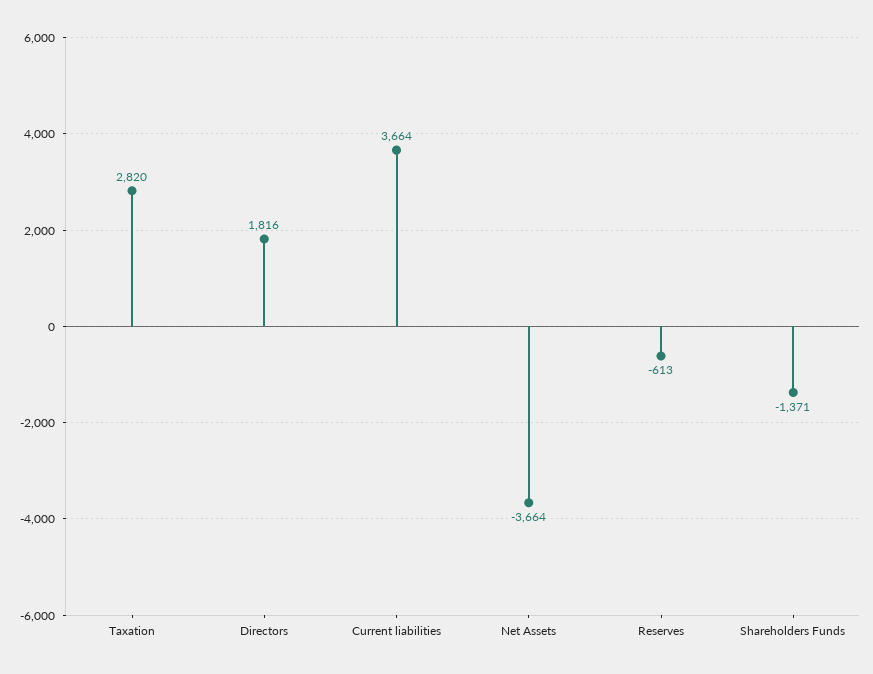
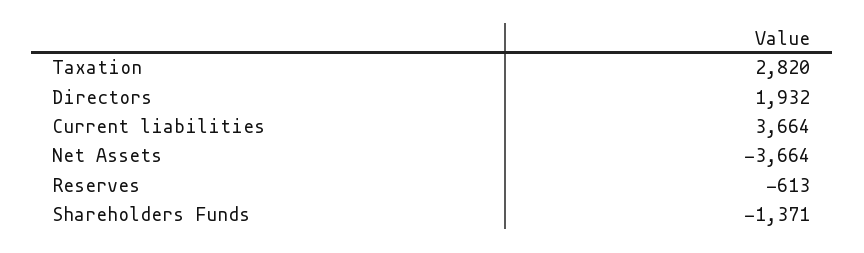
Directors: 1816 -> 1932

